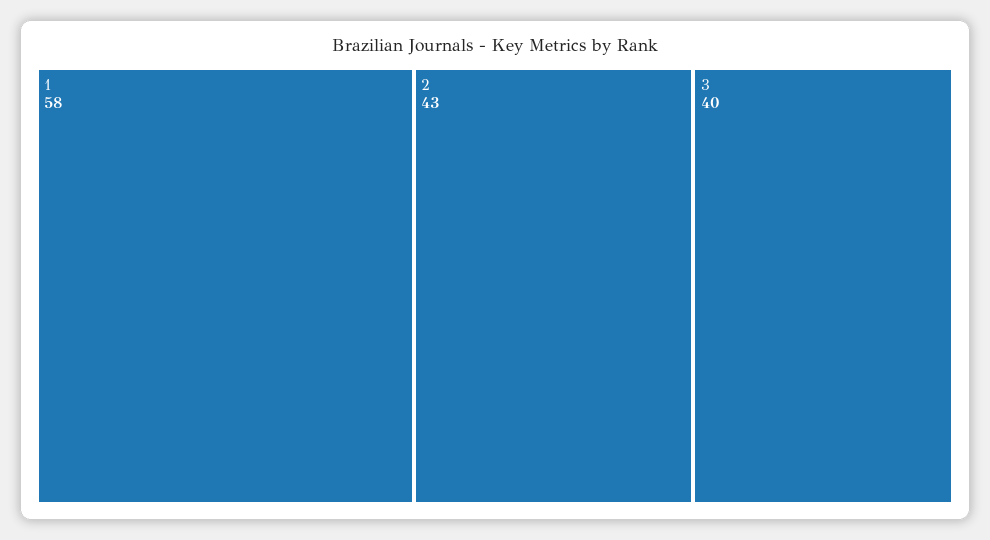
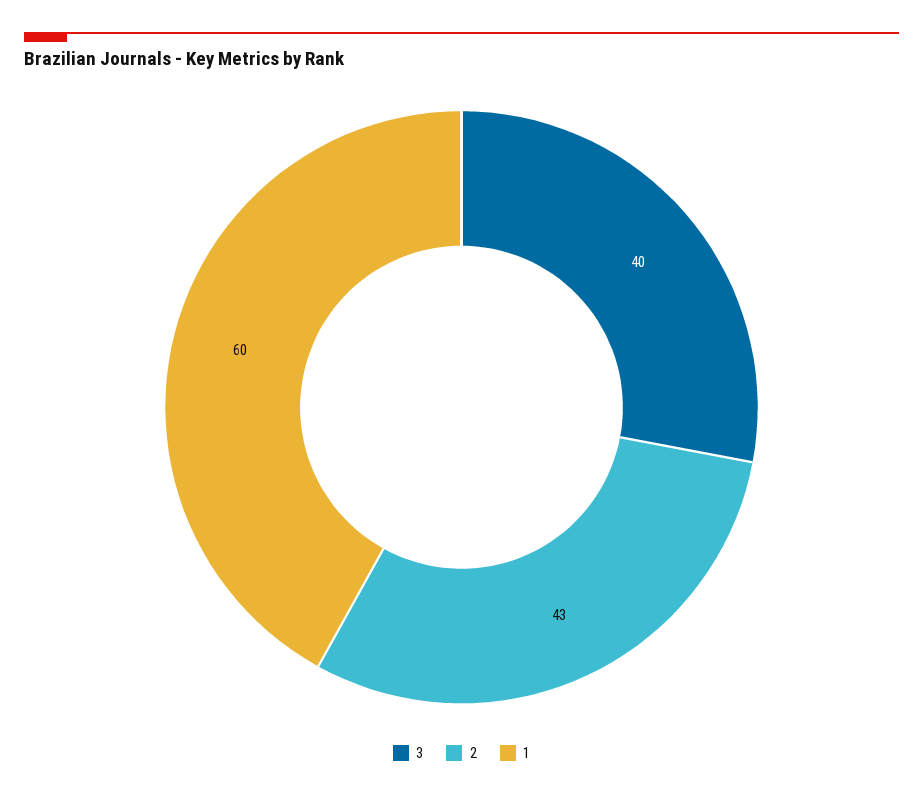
1: 58 -> 60

